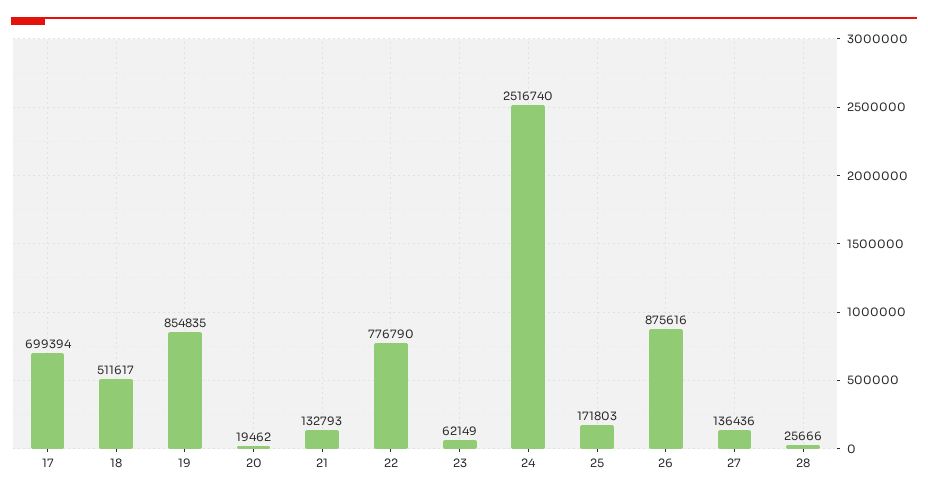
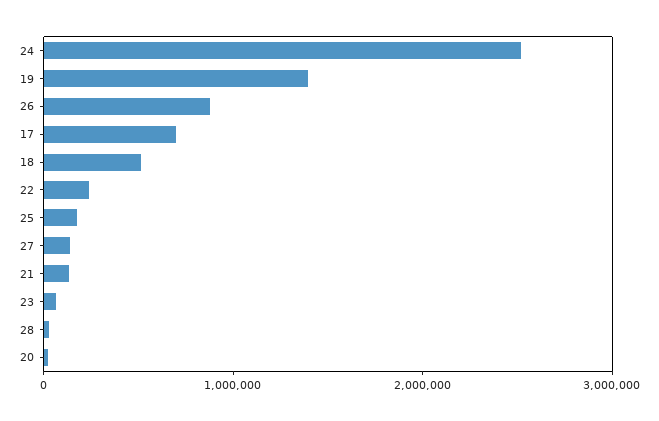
19: 854835 -> 1400000
22: 776790 -> 200000

